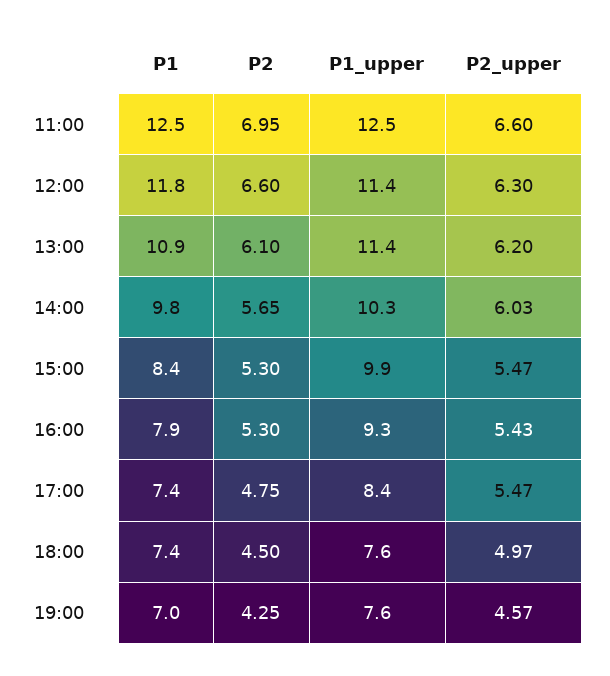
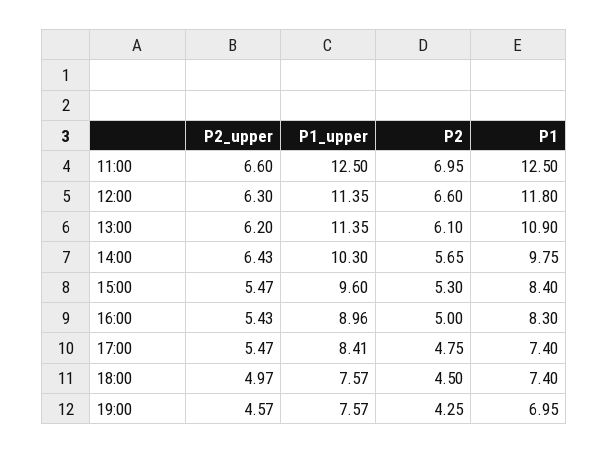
P2_upper, 14:00: 6.03 -> 6.43
P1_upper, 15:00: 9.9 -> 9.6
P1, 16:00: 7.9 -> 8.3
P2, 16:00: 5.3 -> 5
P1_upper, 16:00: 9.3 -> 8.96

